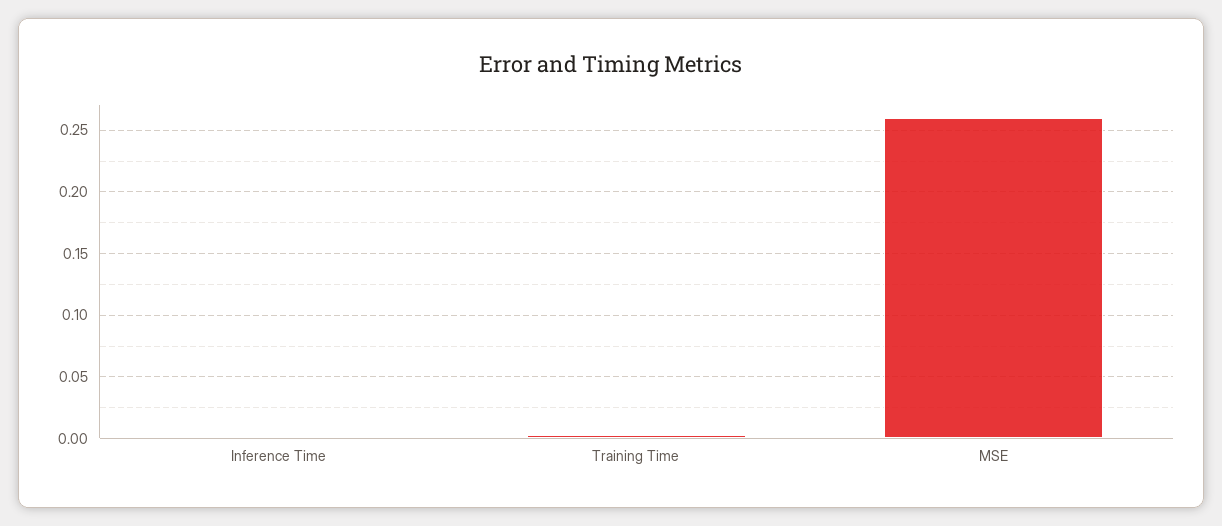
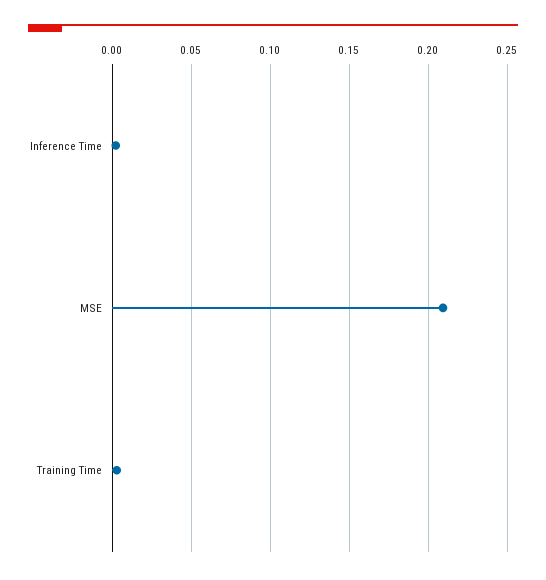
MSE: 0.26 -> 0.21

